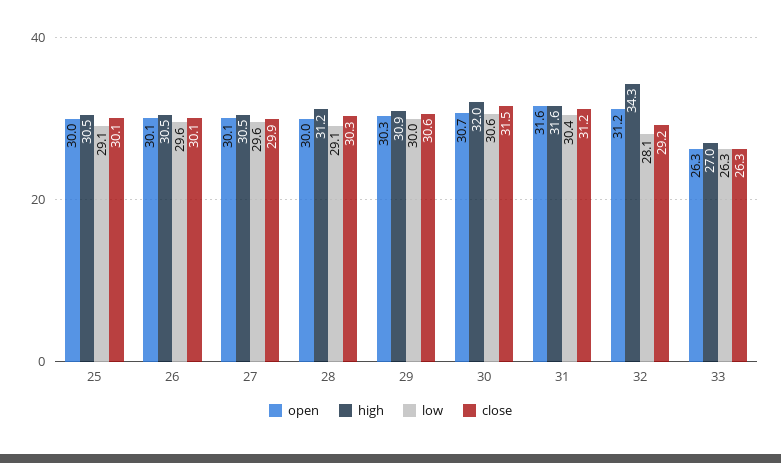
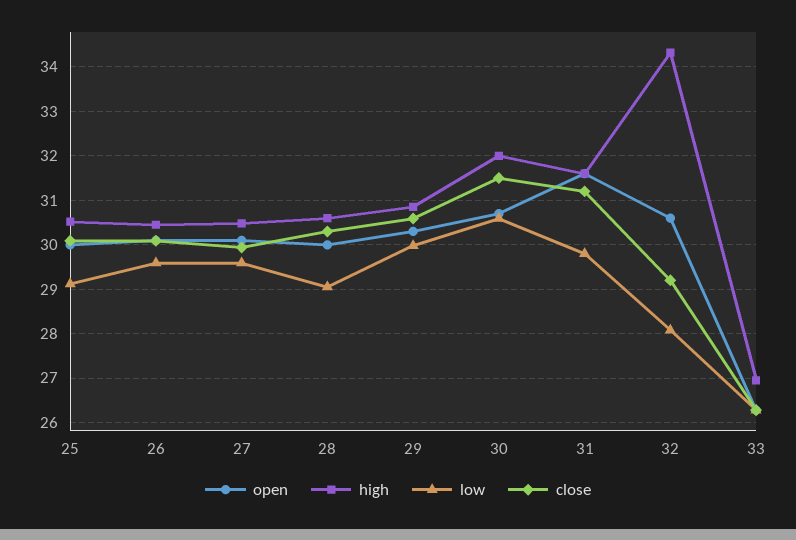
high, 28: 31.2 -> 30.6
low, 31: 30.4 -> 29.8
open, 32: 31.2 -> 30.6

